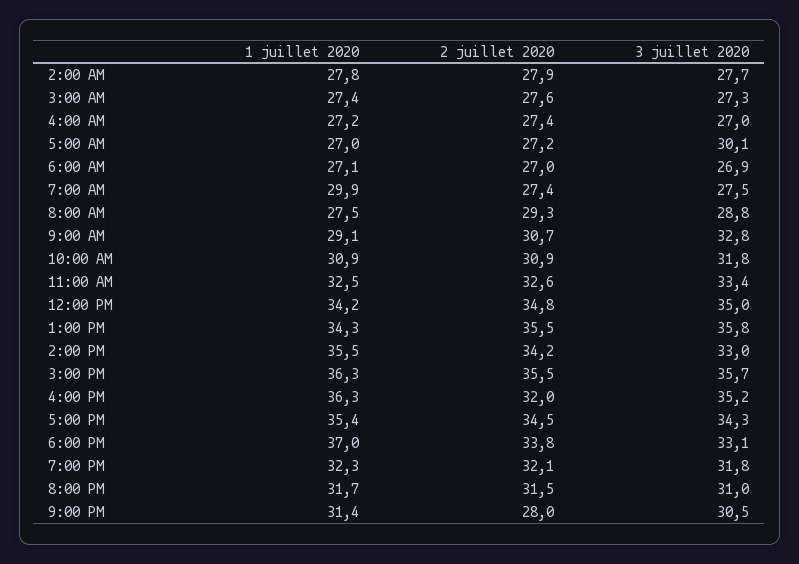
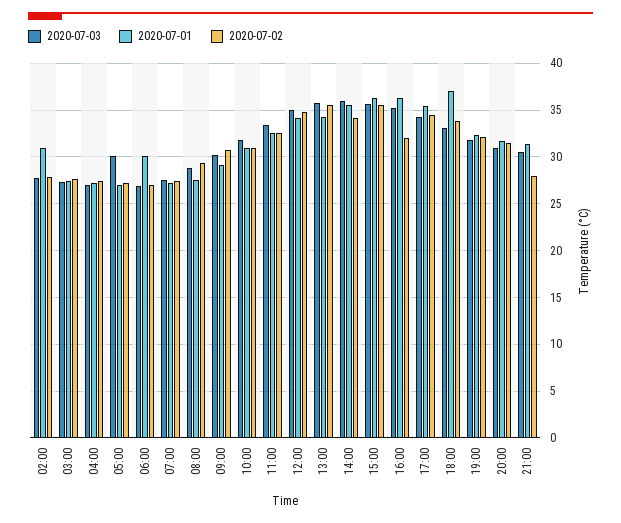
1 juillet 2020, 2:00 AM: 27.8 -> 31
1 juillet 2020, 6:00 AM: 27.1 -> 30
1 juillet 2020, 7:00 AM: 29.9 -> 27
3 juillet 2020, 9:00 AM: 32.8 -> 30
3 juillet 2020, 2:00 PM: 33 -> 36

